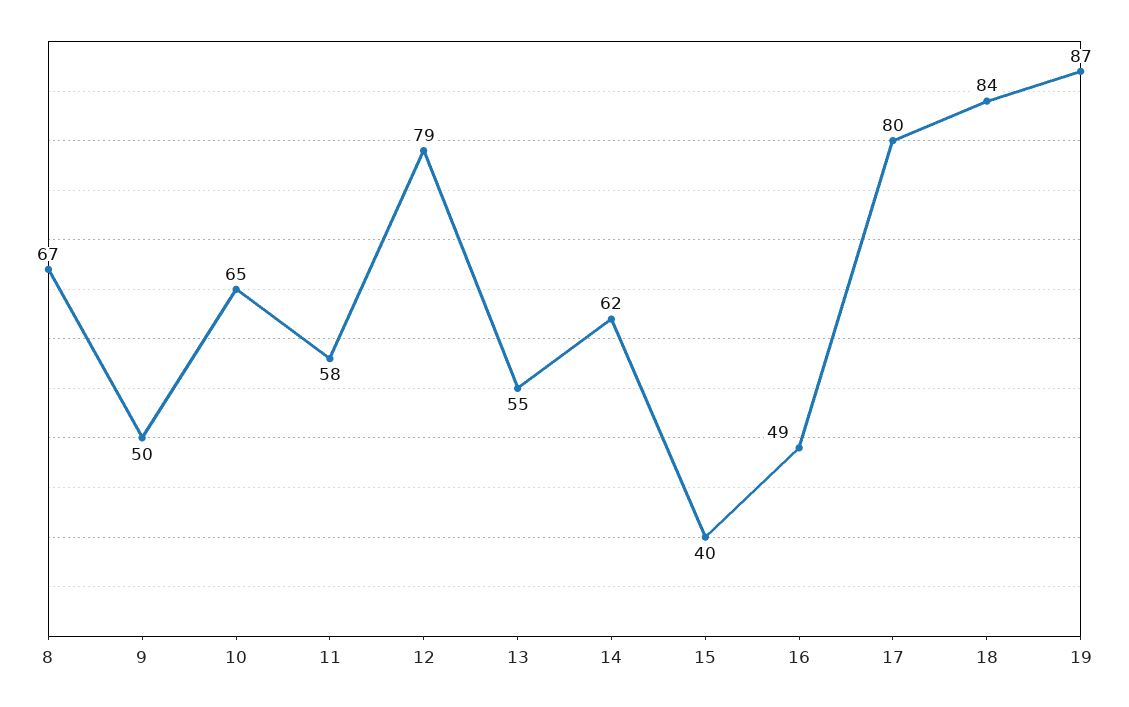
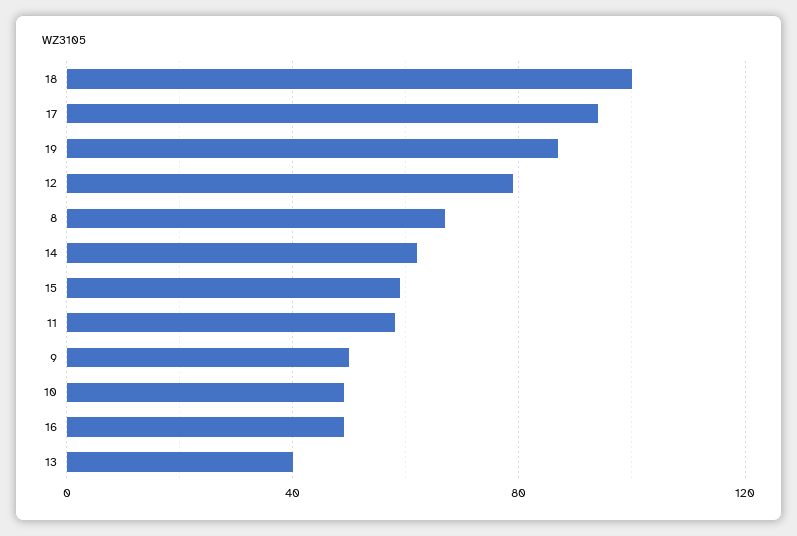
10: 65 -> 50
13: 55 -> 40
15: 40 -> 60
17: 80 -> 95
18: 84 -> 100

